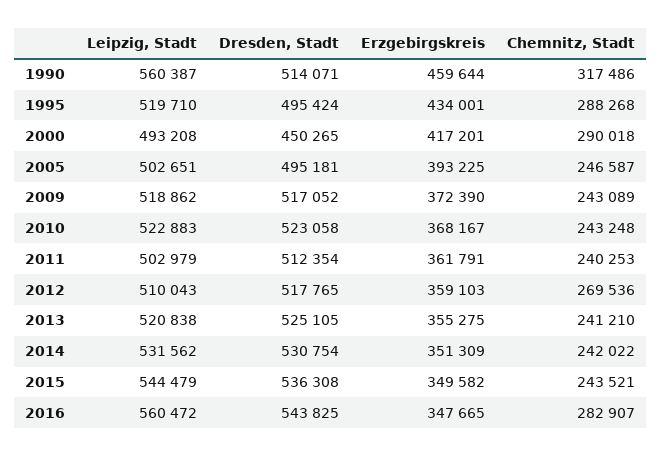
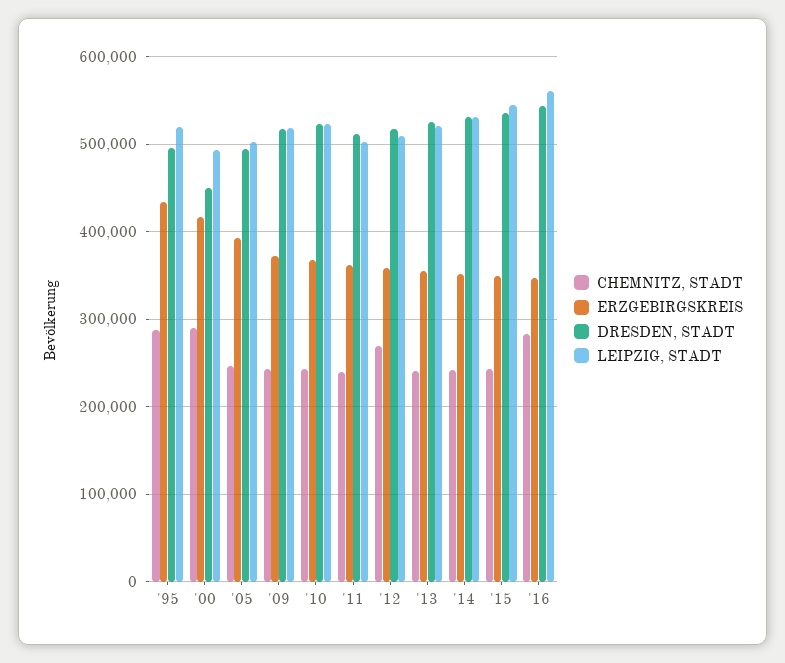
Leipzig, Stadt, 1990: 560387 -> none
Dresden, Stadt, 1990: 514071 -> none
Erzgebirgskreis, 1990: 459644 -> none
Chemnitz, Stadt, 1990: 317486 -> none

